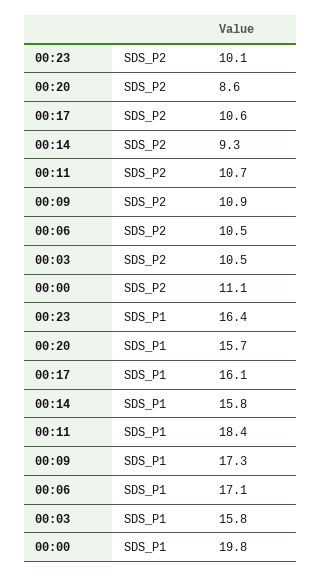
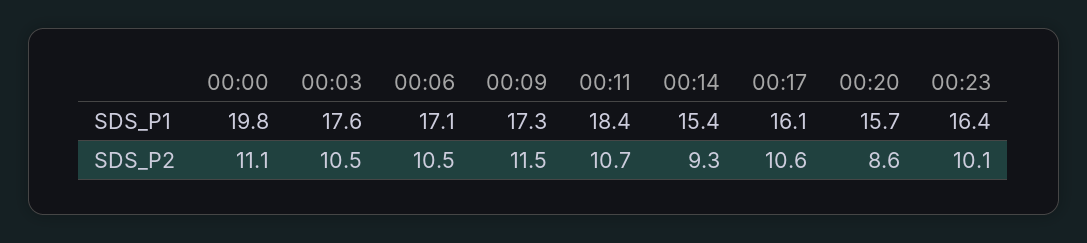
00:09, SDS_P2: 10.9 -> 11.5
00:14, SDS_P1: 15.8 -> 15.4
00:03, SDS_P1: 15.8 -> 17.6

